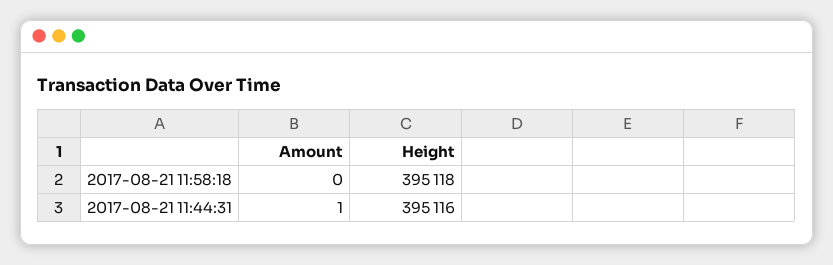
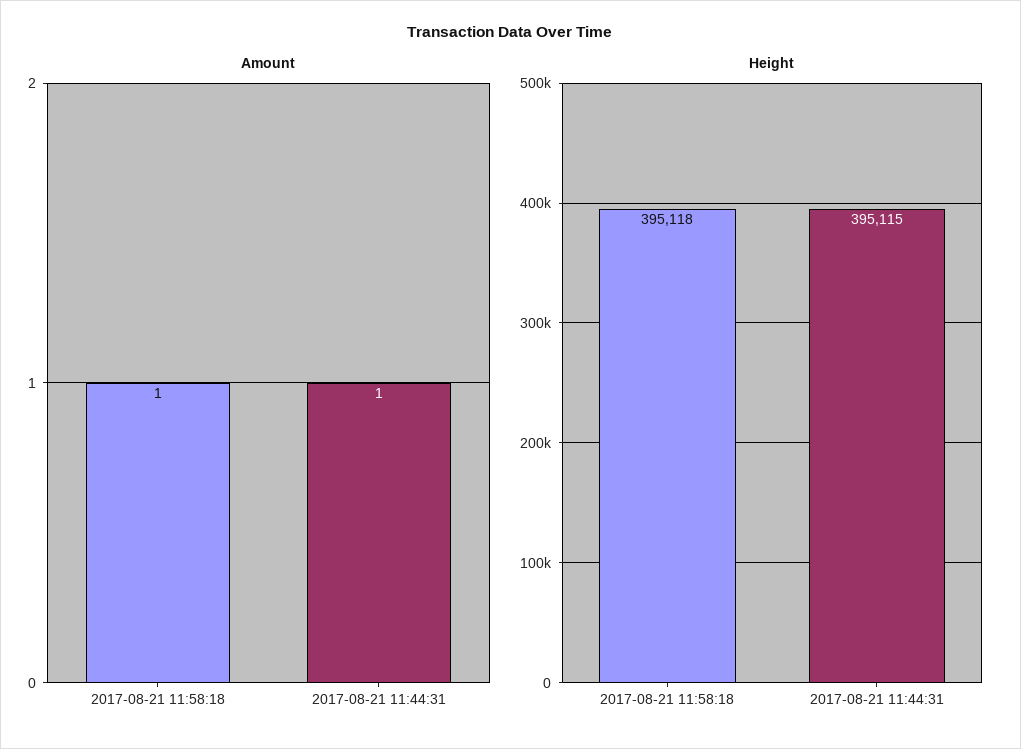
Amount, 2017-08-21 11:58:18: 0 -> 1
Height, 2017-08-21 11:44:31: 395116 -> 395115

